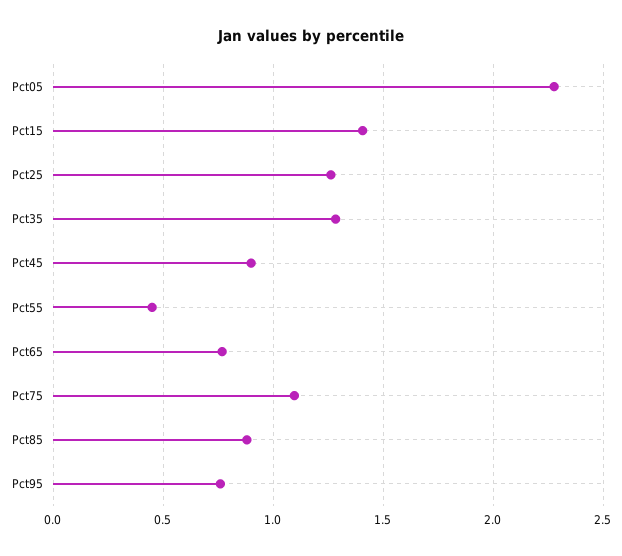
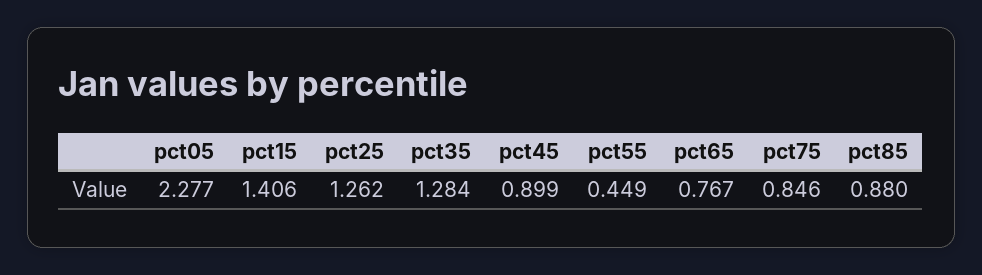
Pct75: 1.1 -> 0.846
Pct95: 0.75 -> none

